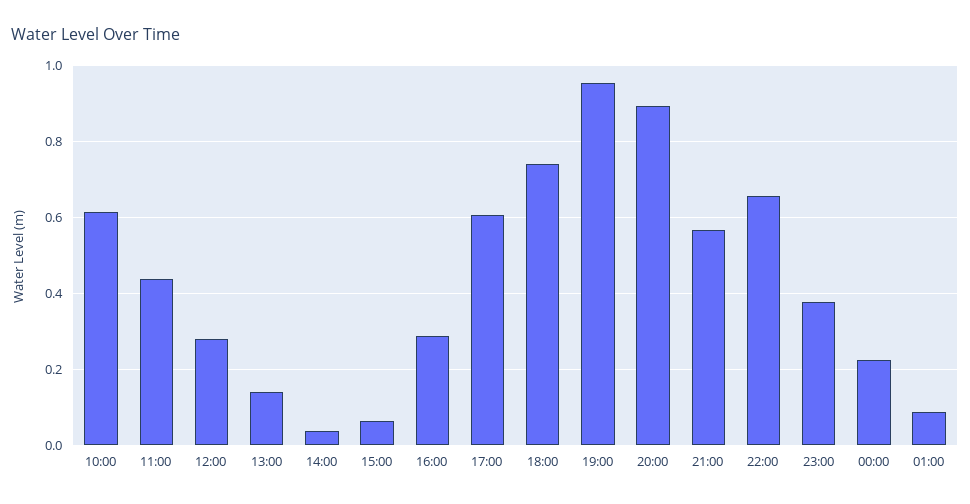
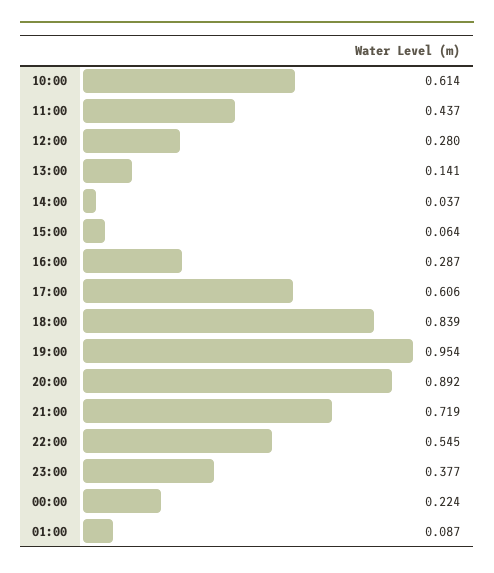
18:00: 0.74 -> 0.839
21:00: 0.56 -> 0.719
22:00: 0.66 -> 0.545

